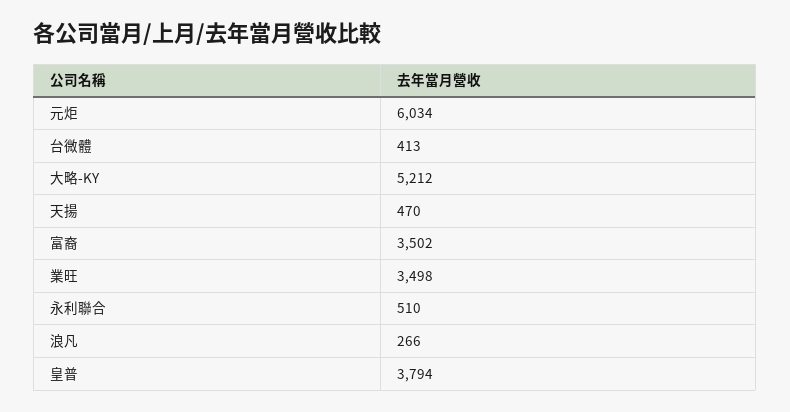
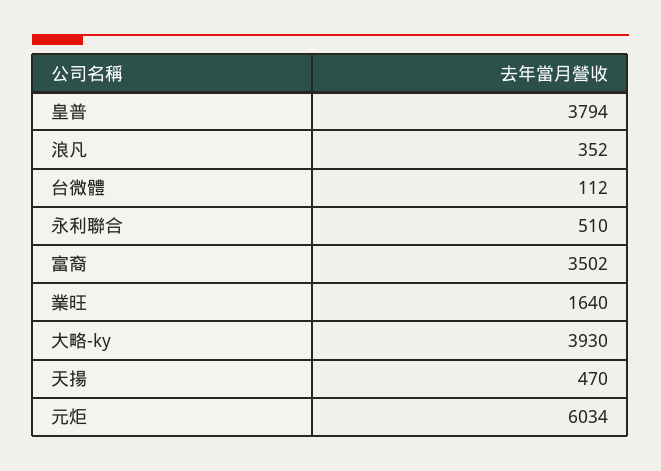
台微體: 413 -> 112
大略-KY: 5212 -> 3930
業旺: 3498 -> 1640
浪凡: 266 -> 352

